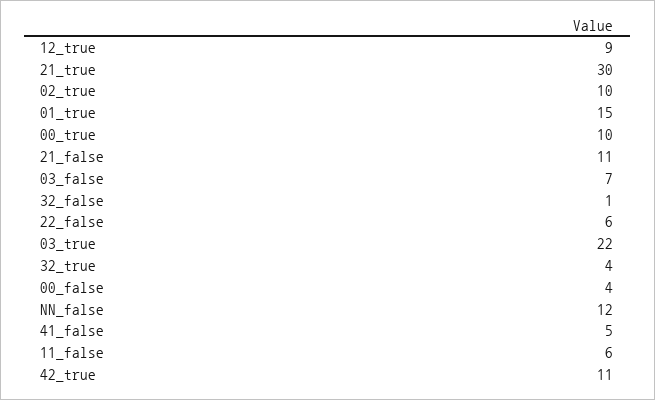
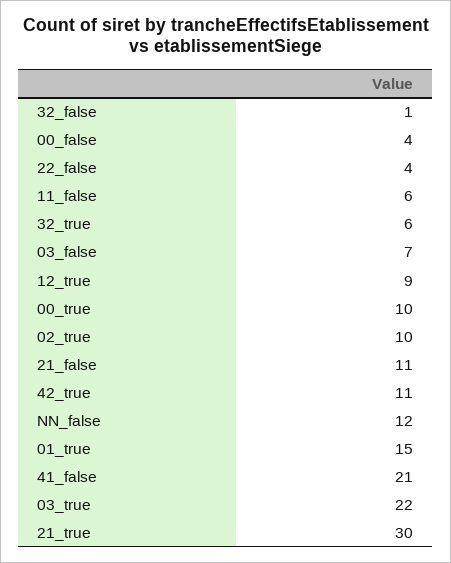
22_false: 6 -> 4
32_true: 4 -> 6
41_false: 5 -> 21

